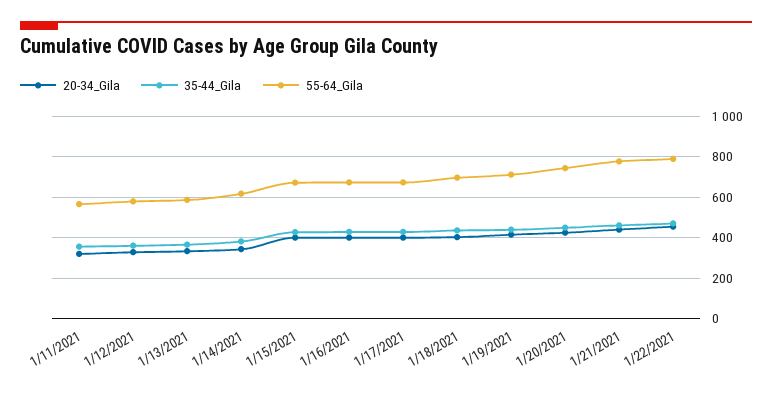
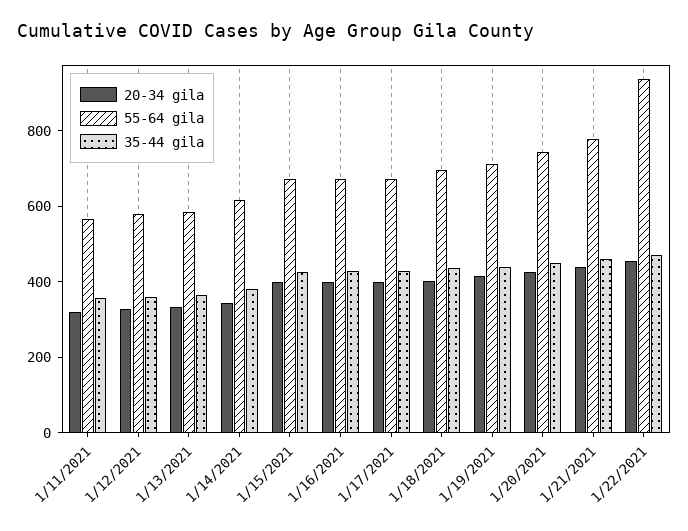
55-64_Gila, 1/22/2021: 800 -> 950

